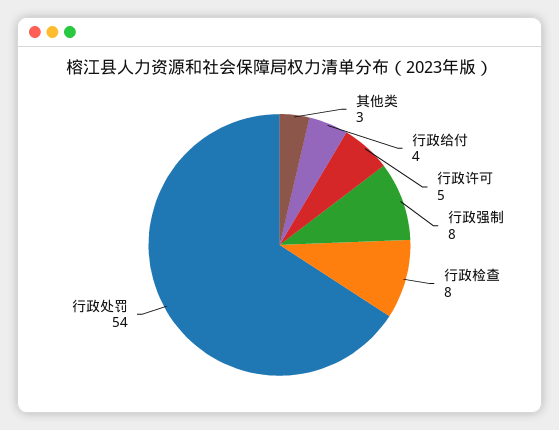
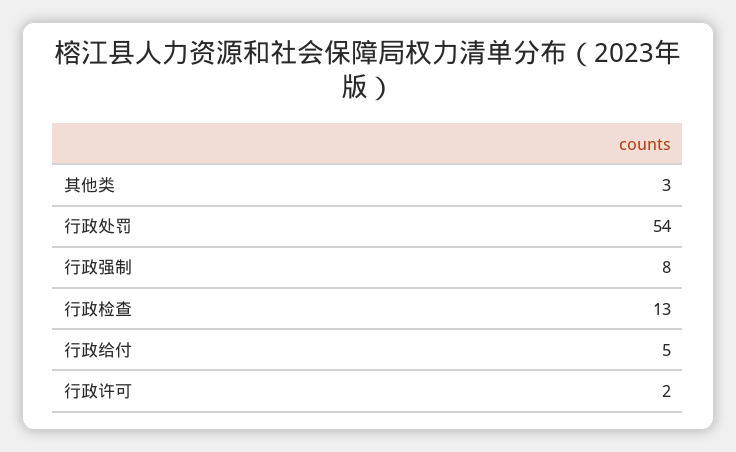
行政给付: 4 -> 5
行政许可: 5 -> 2
行政检查: 8 -> 13

